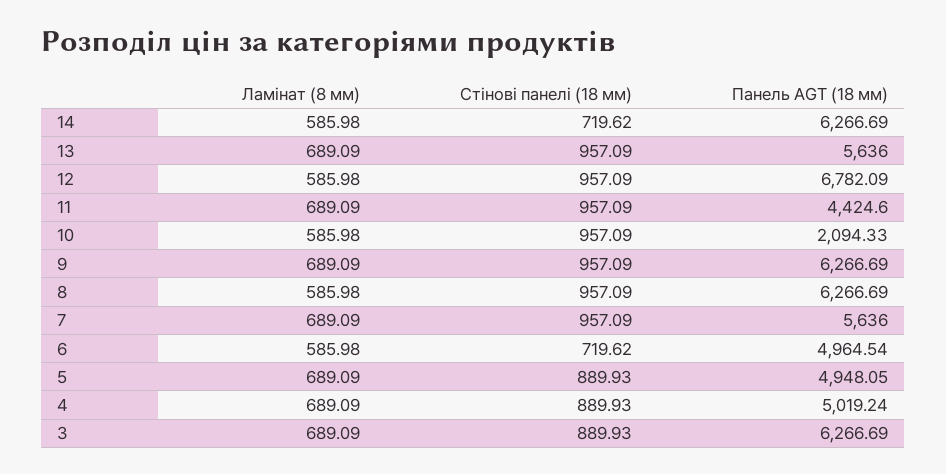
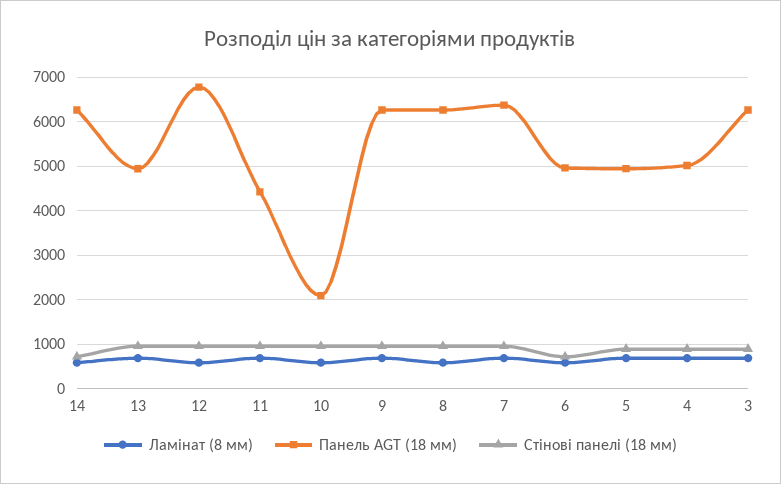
Панель AGT (18 мм), 13: 5636 -> 5000
Панель AGT (18 мм), 7: 5636 -> 6400

